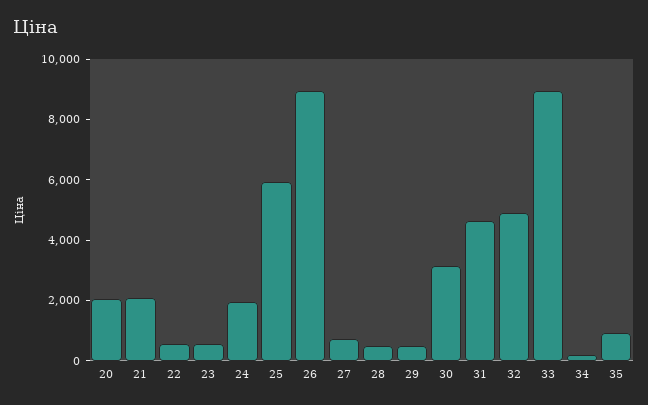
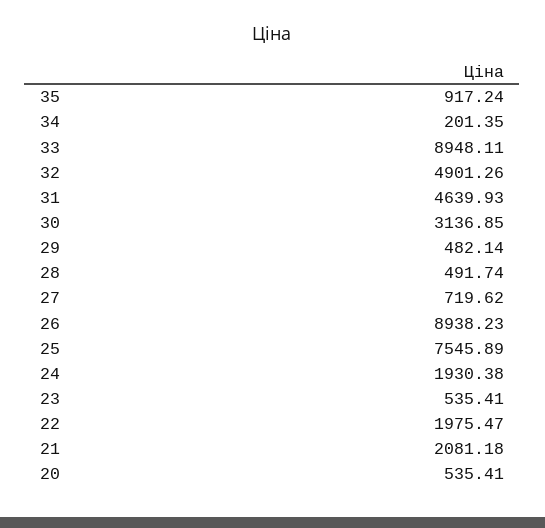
20: 2000 -> 535.41
22: 500 -> 1975.47
25: 6000 -> 7545.89

